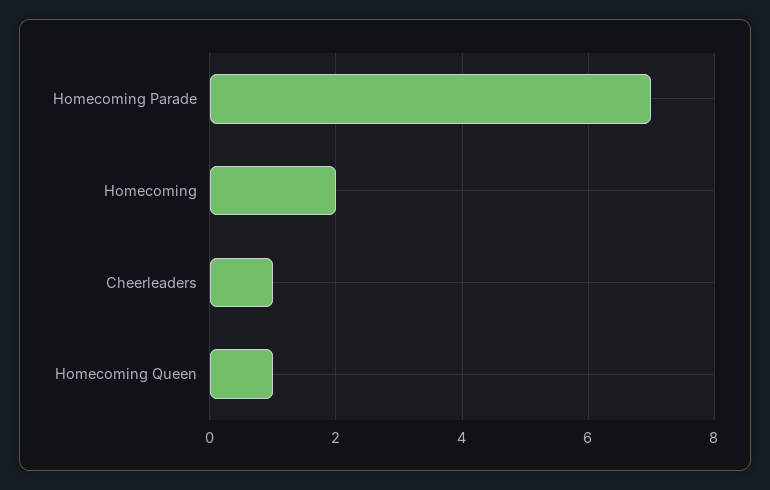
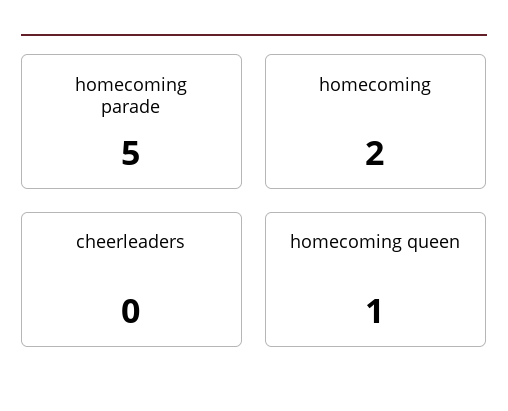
Homecoming Parade: 7 -> 5
Cheerleaders: 1 -> 0

